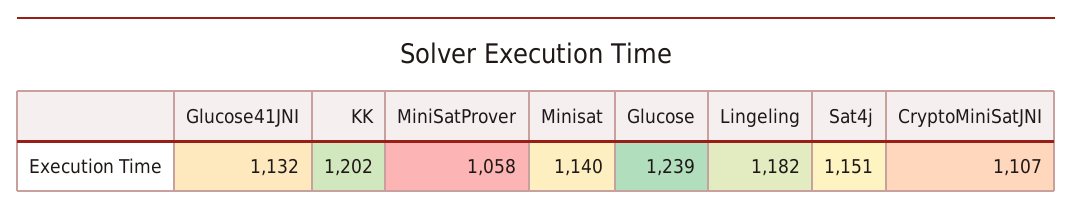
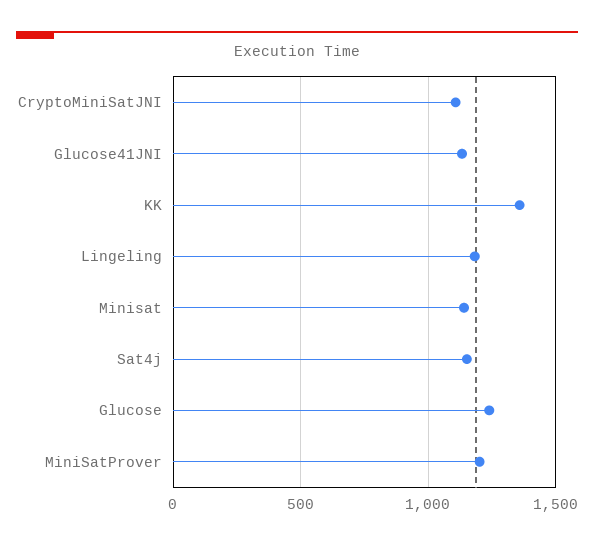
KK: 1202 -> 1350
MiniSatProver: 1058 -> 1200

